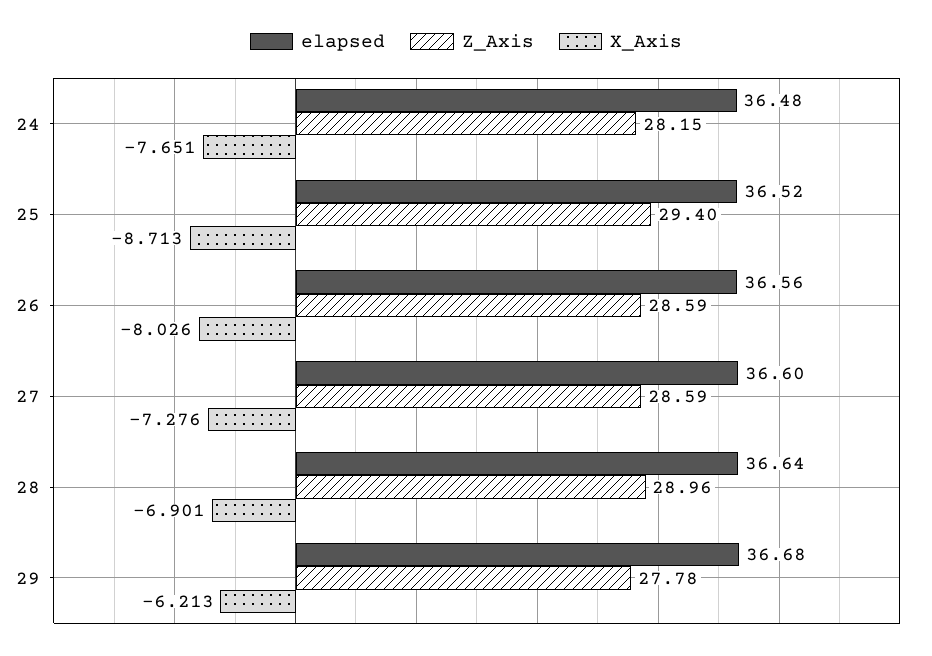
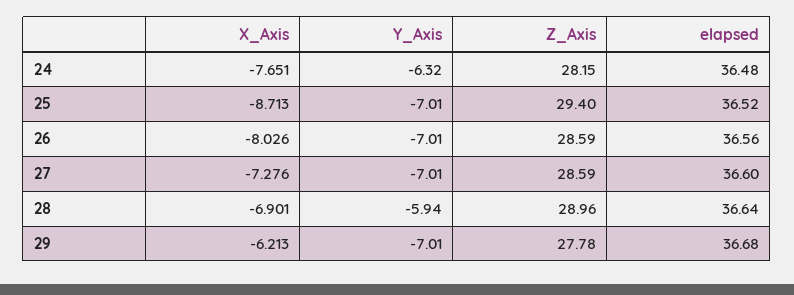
Y_Axis, 24: none -> -6.32
Y_Axis, 25: none -> -7.01
Y_Axis, 26: none -> -7.01
Y_Axis, 27: none -> -7.01
Y_Axis, 28: none -> -5.94
Y_Axis, 29: none -> -7.01

